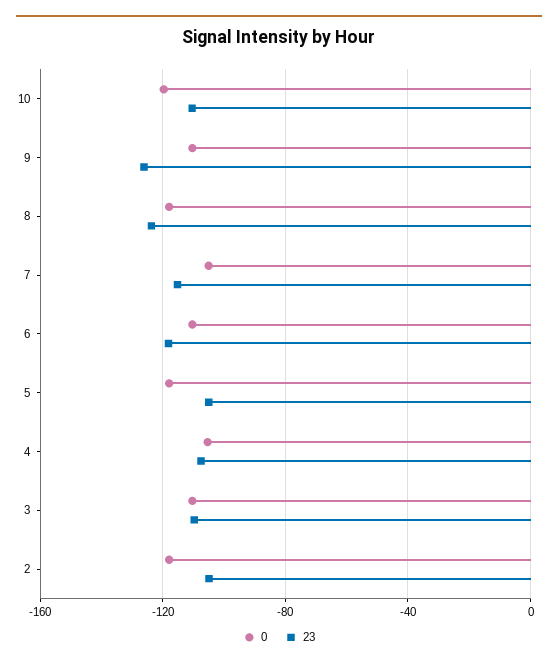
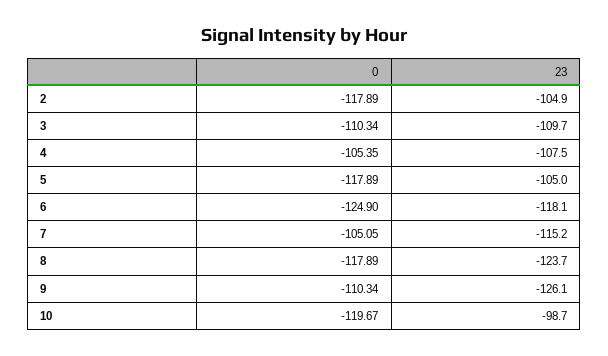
23, 10: -110 -> -98.7
0, 6: -110 -> -124.9

